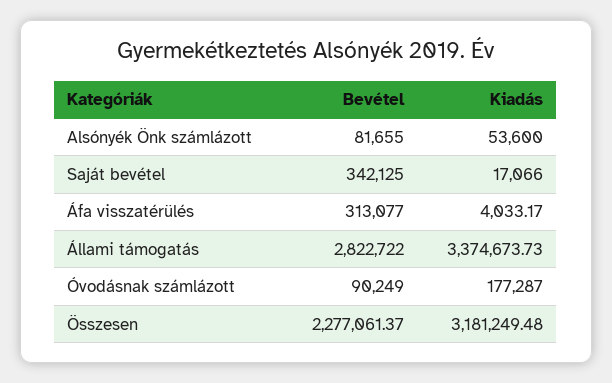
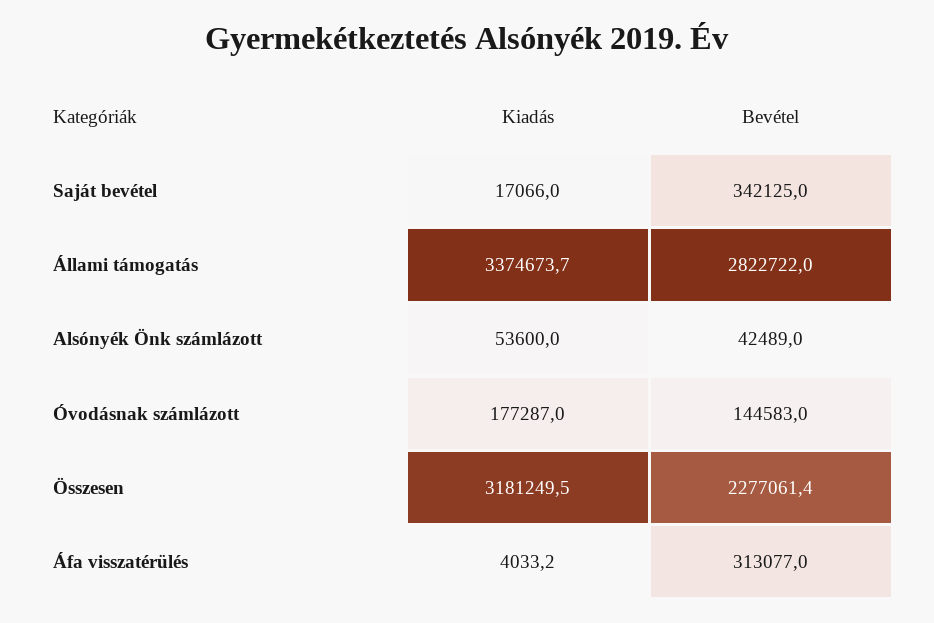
Bevétel, Alsónyék Önk számlázott: 81655 -> 42489
Bevétel, Óvodásnak számlázott: 90249 -> 144583

